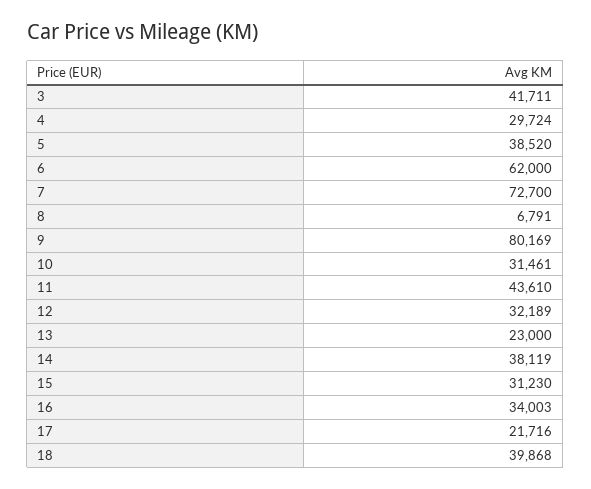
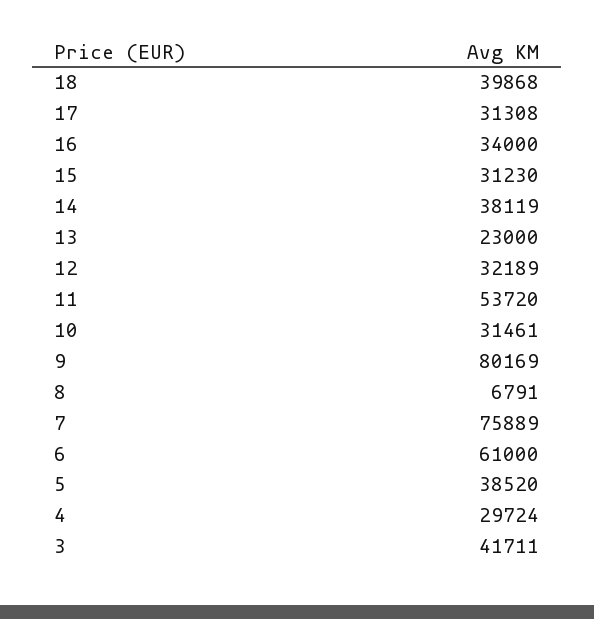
6: 62000 -> 61000
7: 72700 -> 75889
11: 43610 -> 53720
16: 34003 -> 34000
17: 21716 -> 31308

